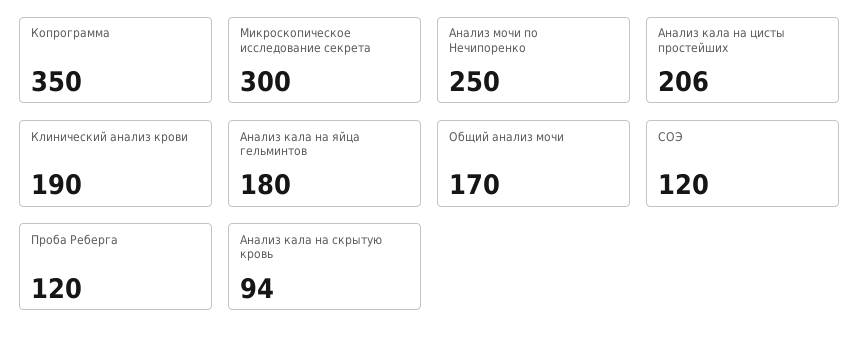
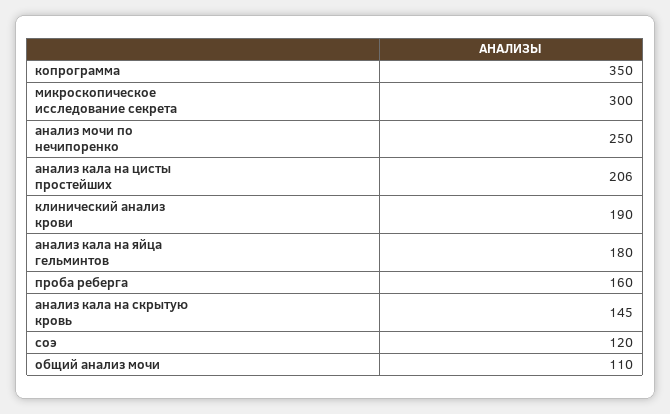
Общий анализ мочи: 170 -> 110
Проба Реберга: 120 -> 160
Анализ кала на скрытую кровь: 94 -> 145

